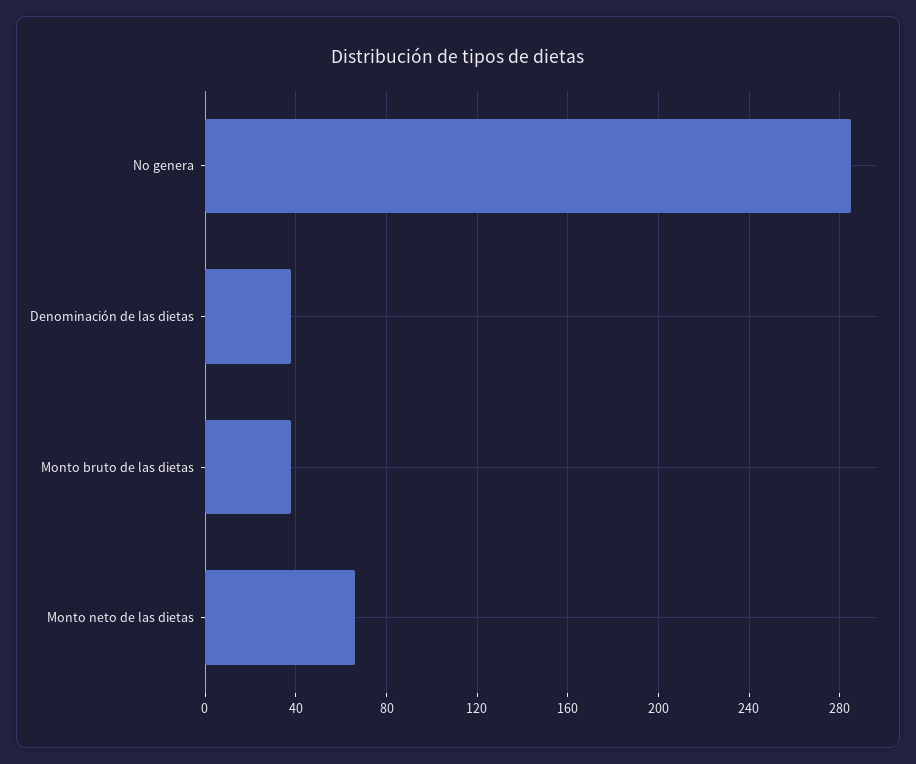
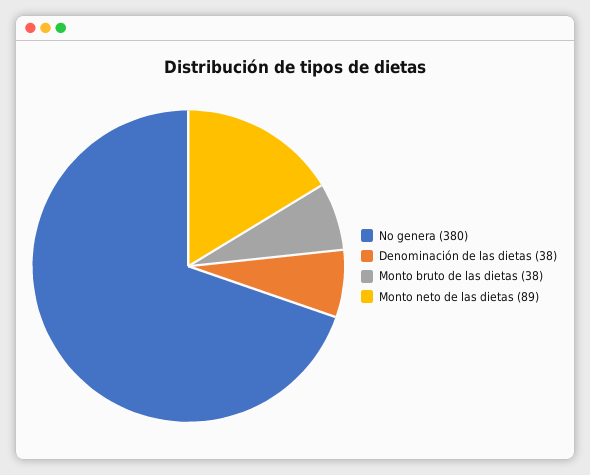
No genera: 285 -> 380
Monto neto de las dietas: 65 -> 89

